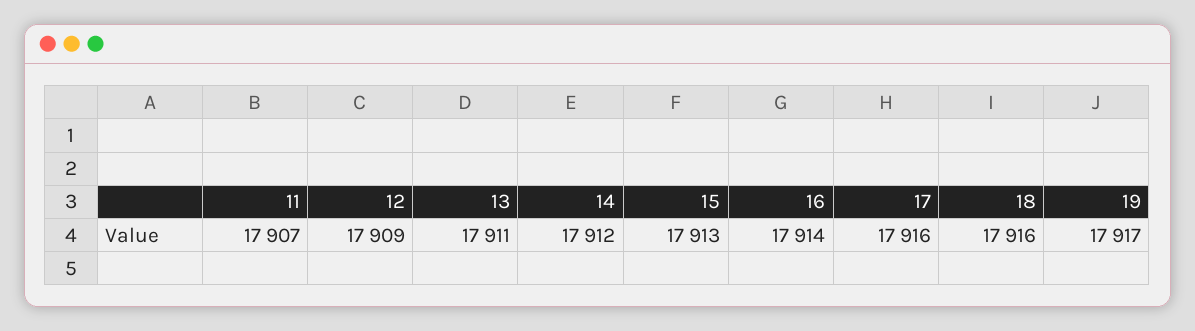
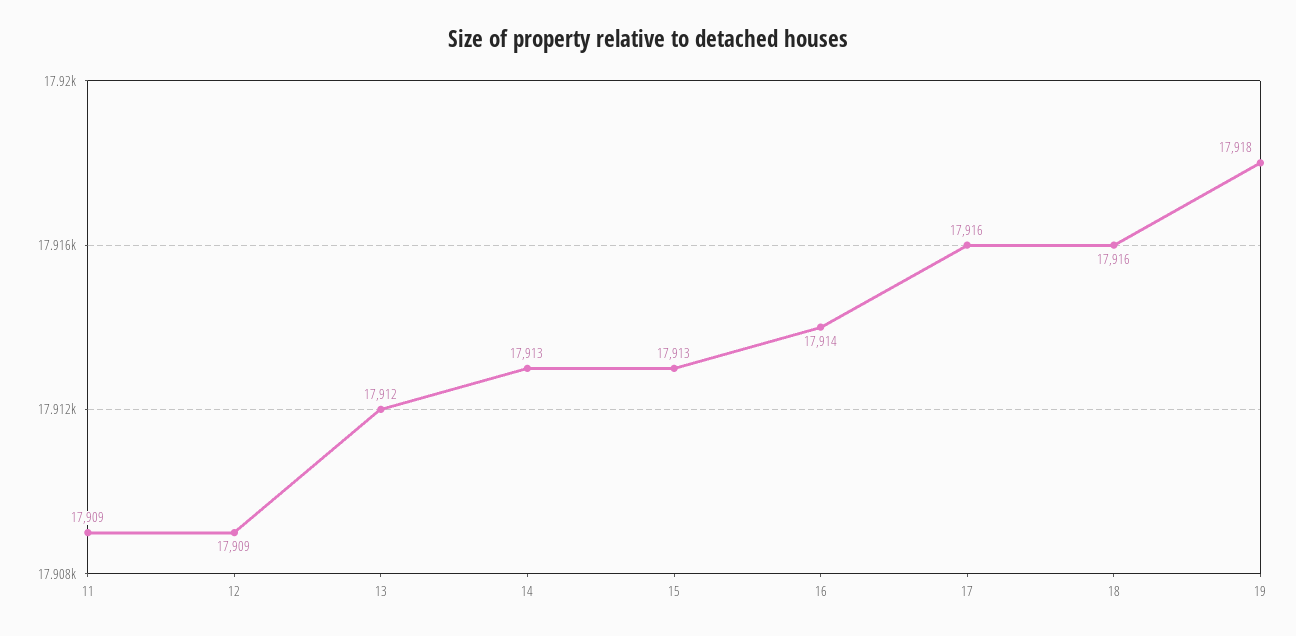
11: 17907 -> 17909
13: 17911 -> 17912
14: 17912 -> 17913
19: 17917 -> 17918

